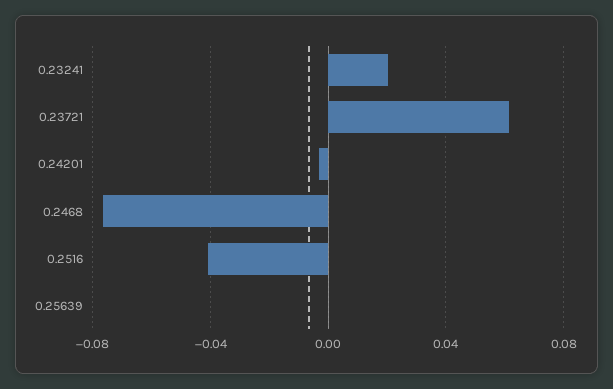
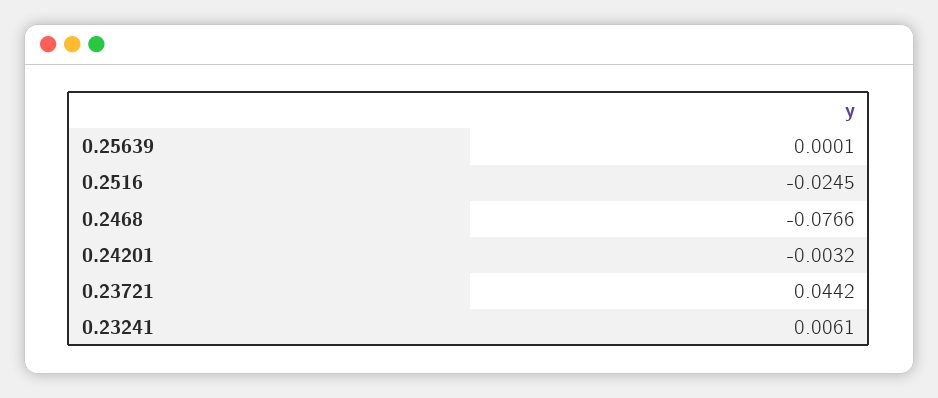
0.23241: 0.02 -> 0.0061
0.23721: 0.06 -> 0.0442
0.2516: -0.04 -> -0.0245

